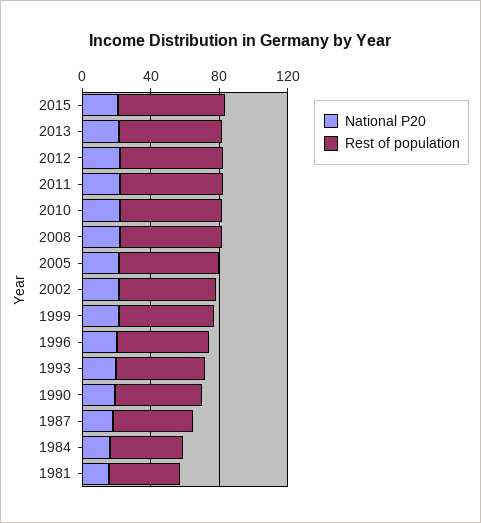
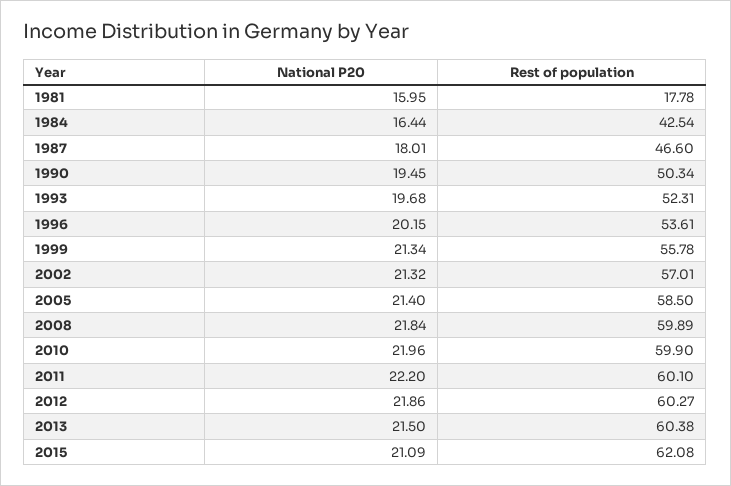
Rest of population, 1981: 40 -> 17.78

